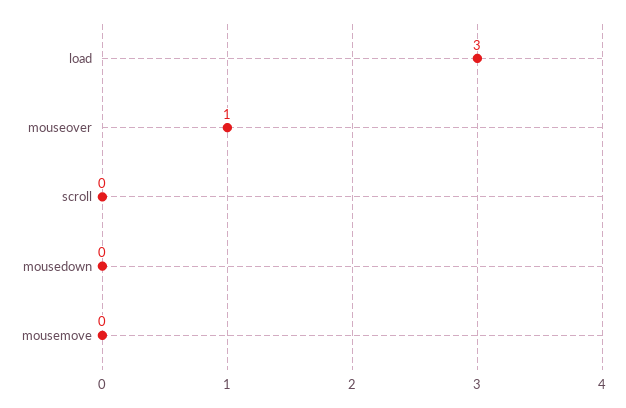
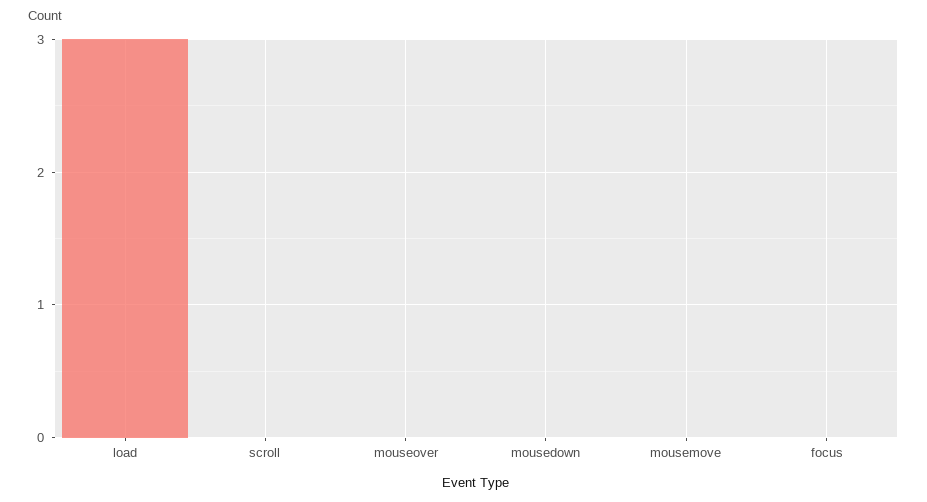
mouseover: 1 -> 0
focus: none -> 0

